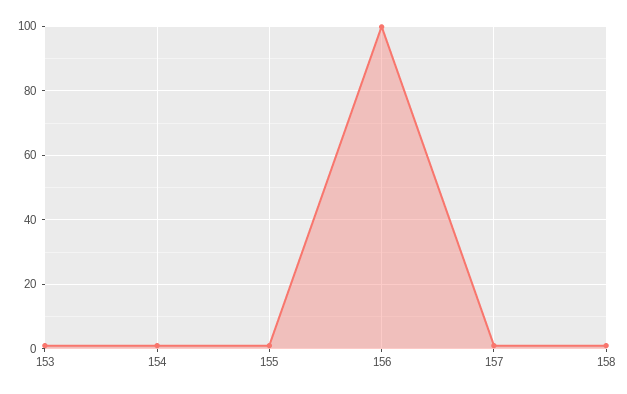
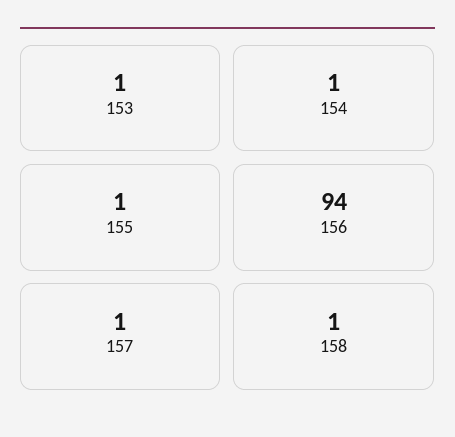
156: 100 -> 94

